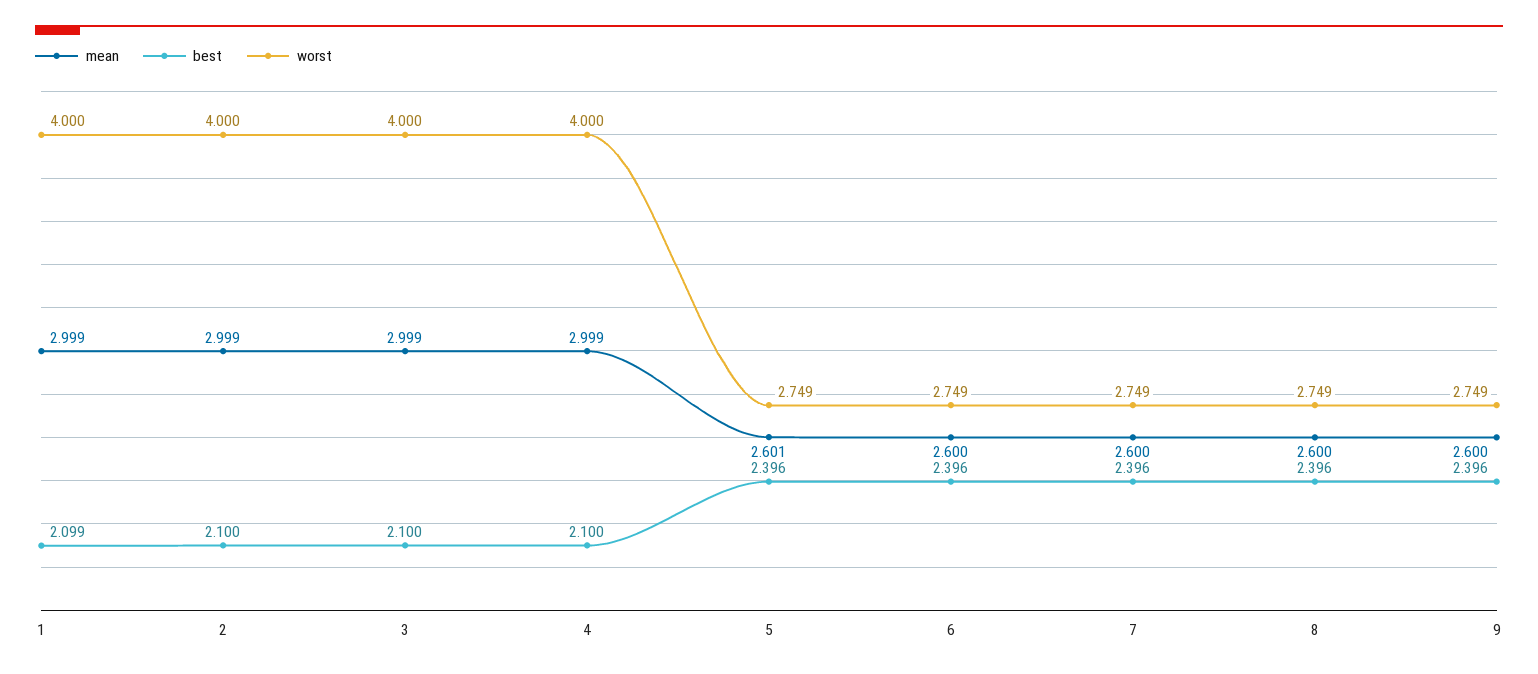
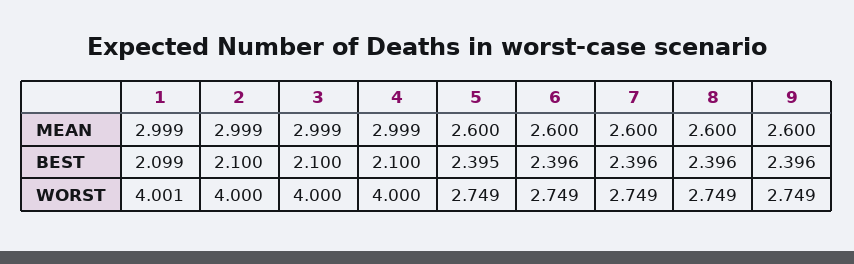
worst, 1: 4 -> 4.001
mean, 5: 2.601 -> 2.6
best, 5: 2.396 -> 2.395

